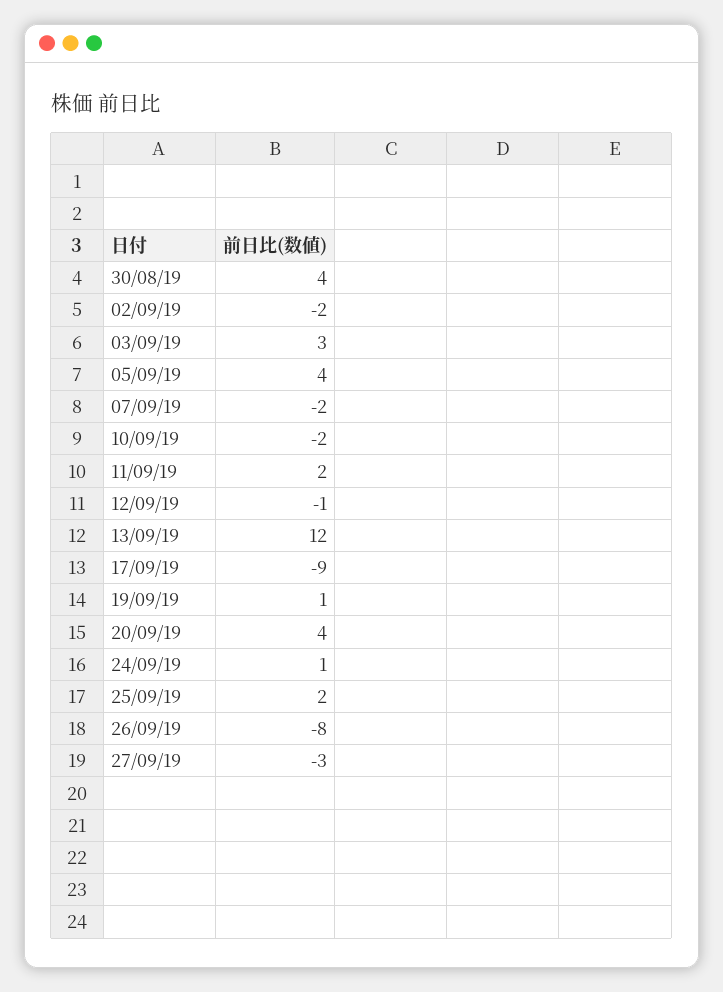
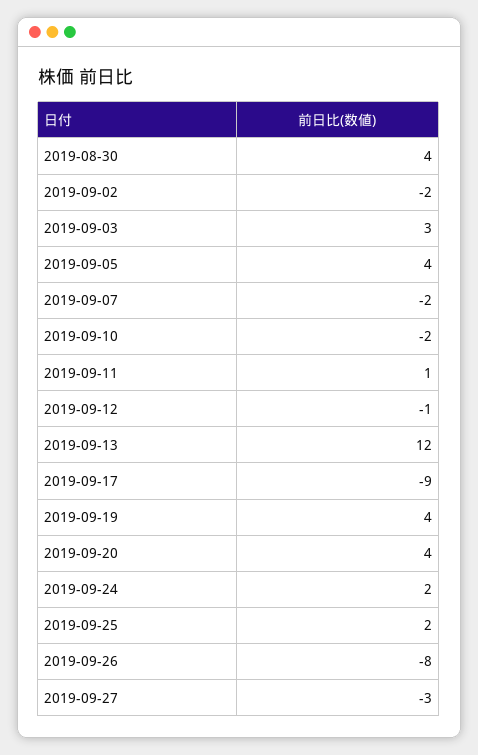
11/09/19: 2 -> 1
19/09/19: 1 -> 4
24/09/19: 1 -> 2

